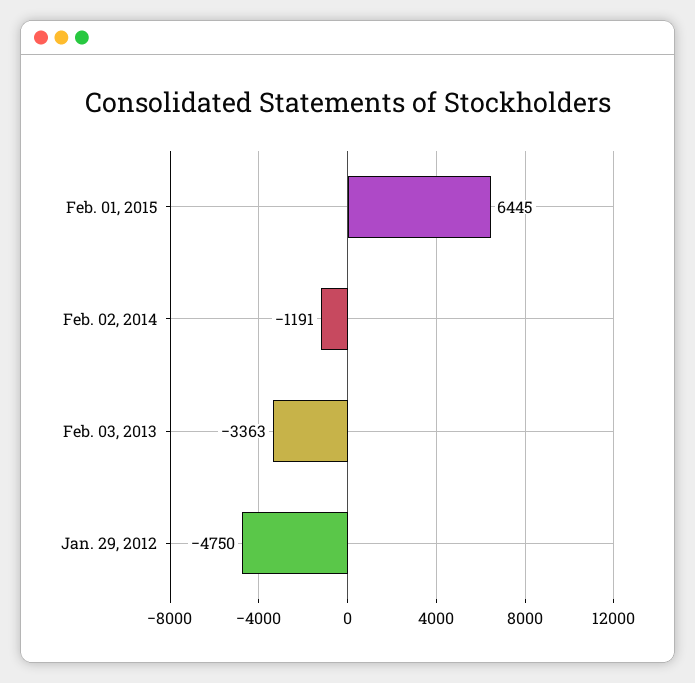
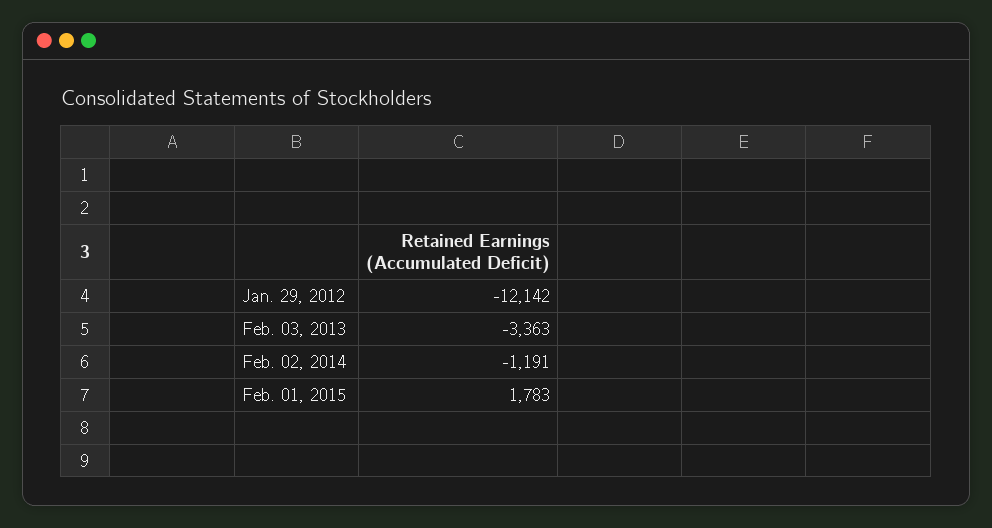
Feb. 01, 2015: 6445 -> 1783
Jan. 29, 2012: -4750 -> -12142

